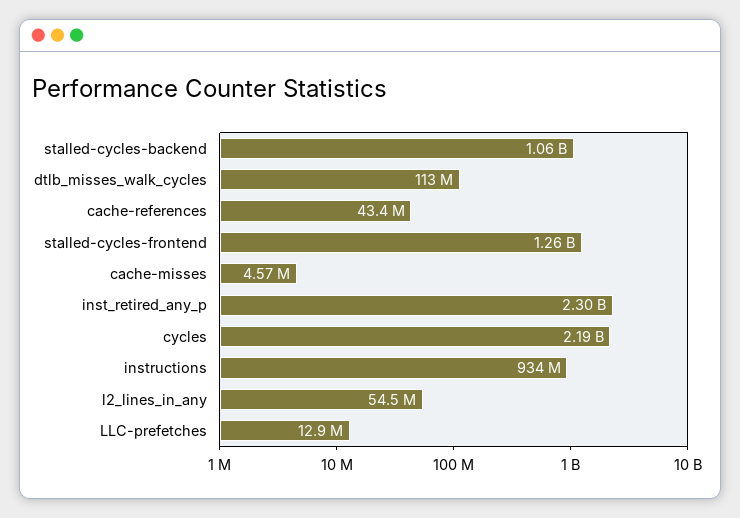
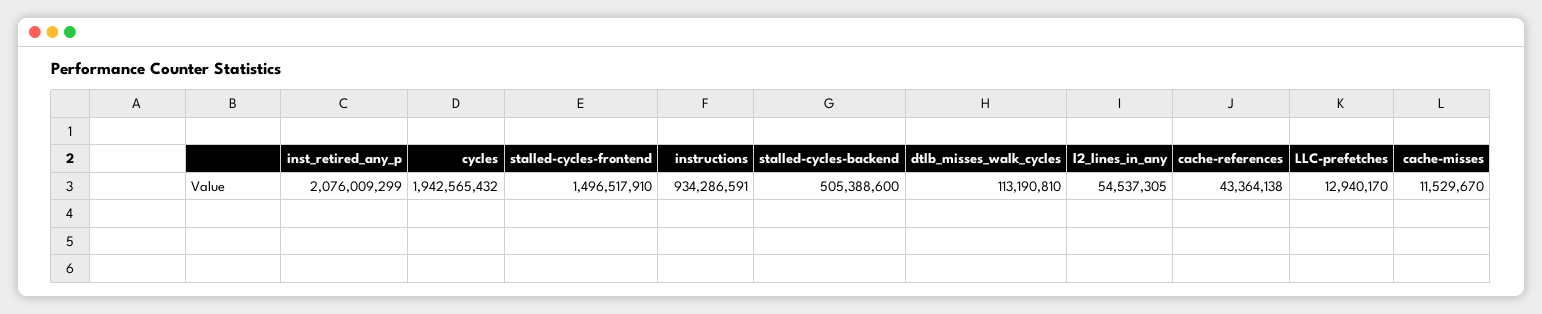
stalled-cycles-backend: 1060000000 -> 505388600
stalled-cycles-frontend: 1260000000 -> 1496517910
cache-misses: 4570000 -> 11529670
inst_retired_any_p: 2300000000 -> 2076009299
cycles: 2190000000 -> 1942565432

